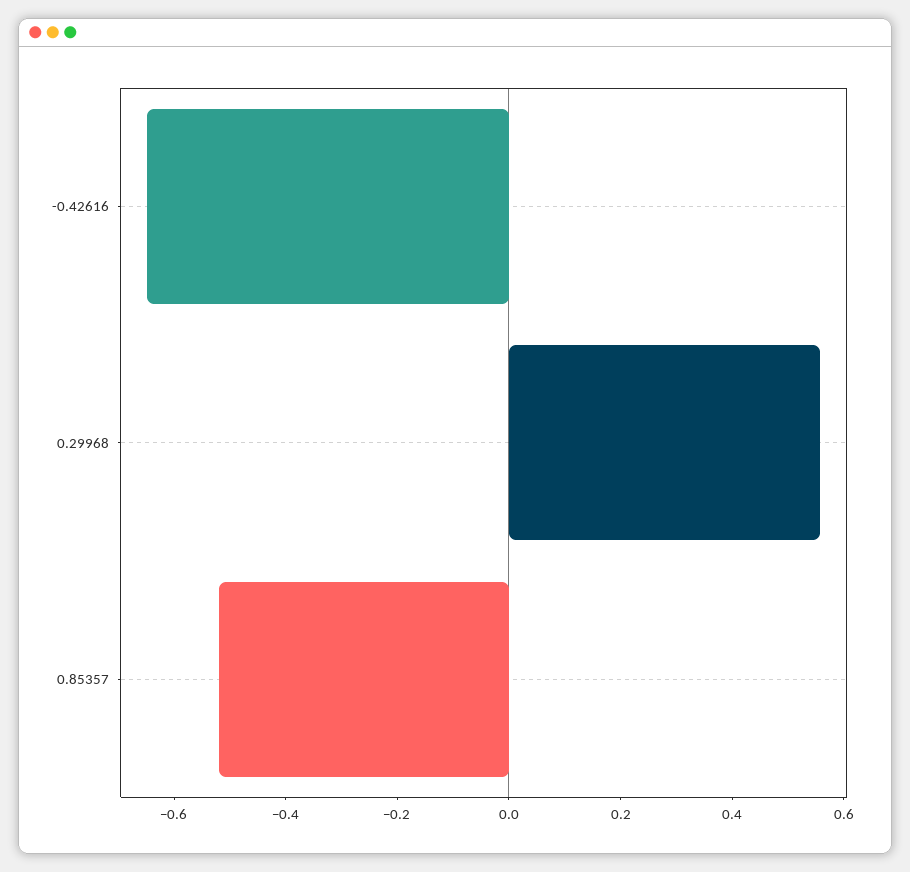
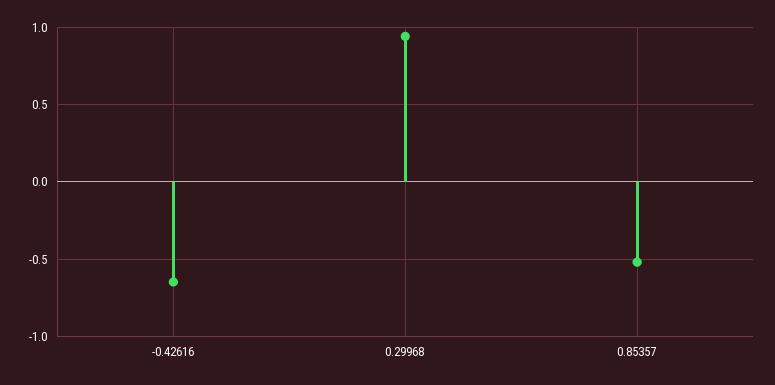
0.29968: 0.55 -> 0.95

